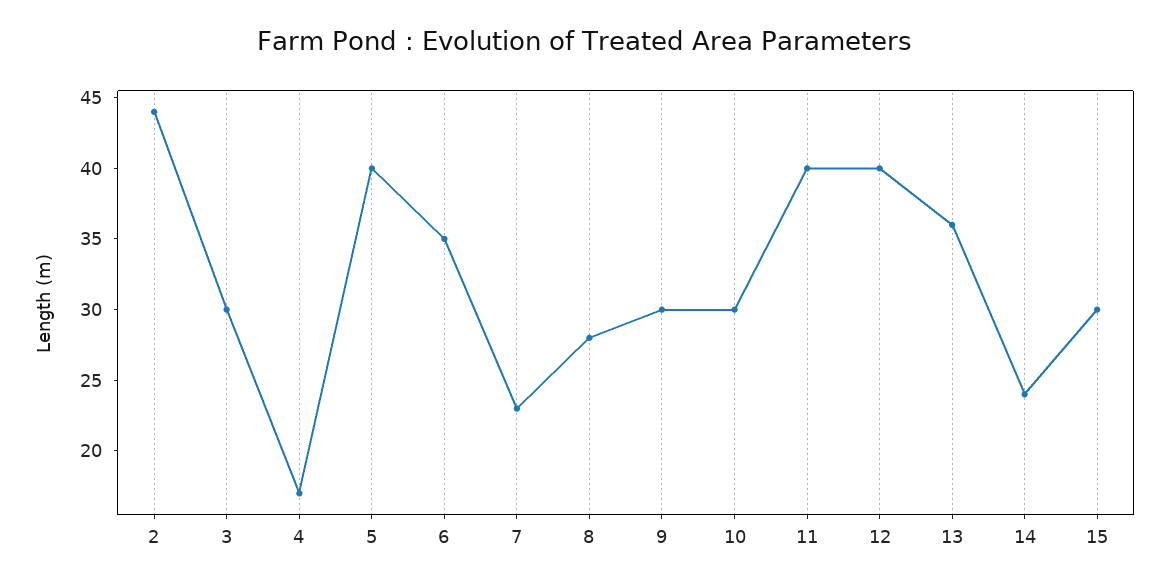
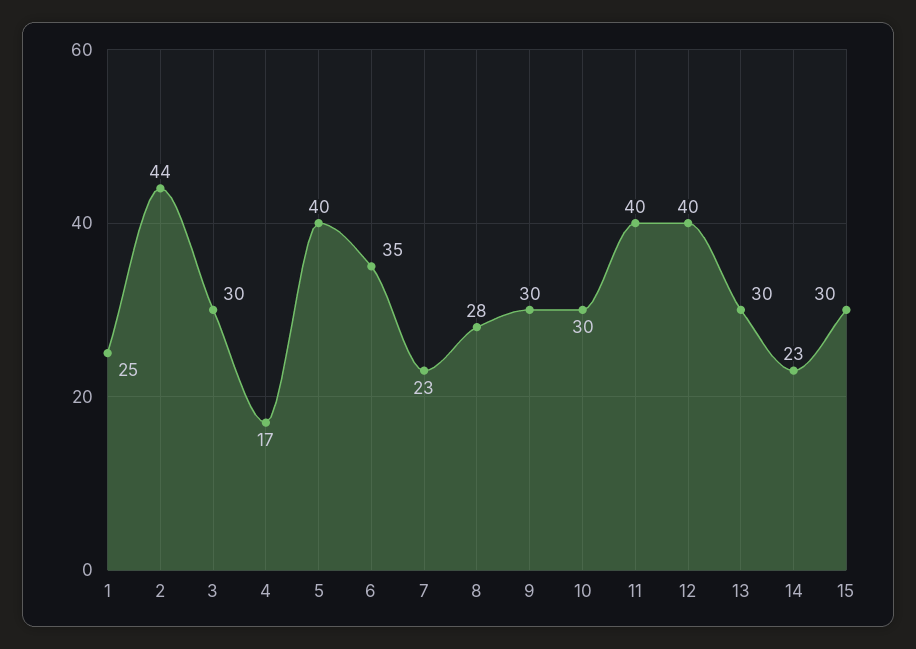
13: 36 -> 30
14: 24 -> 23
1: none -> 25

